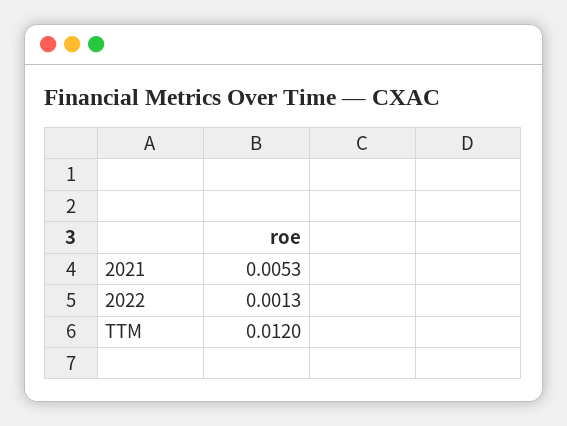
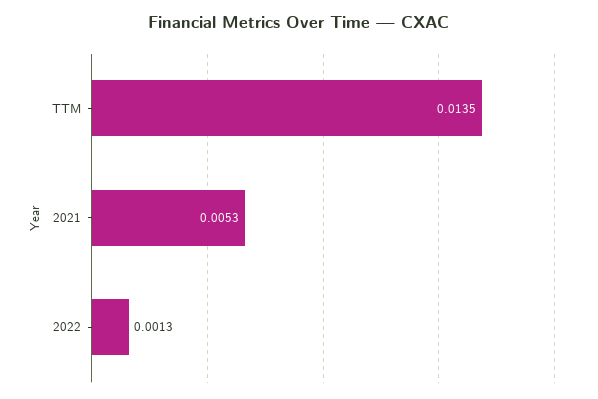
TTM: 0.012 -> 0.0135

